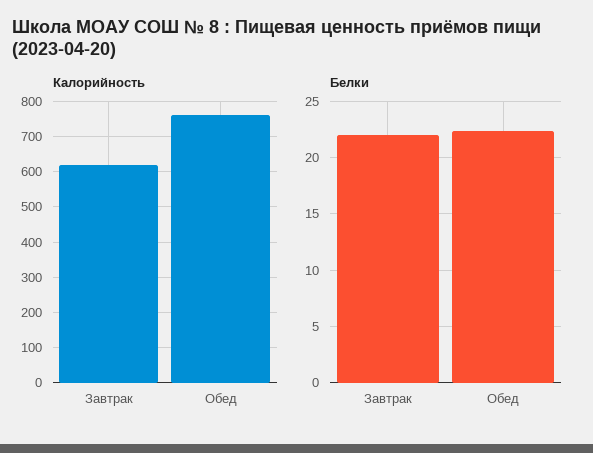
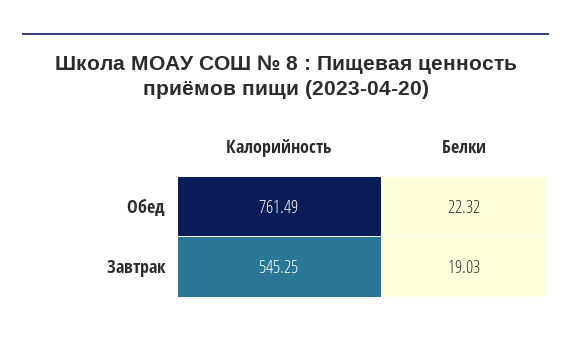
Калорийность, Завтрак: 620 -> 545.25
Белки, Завтрак: 22 -> 19.03

